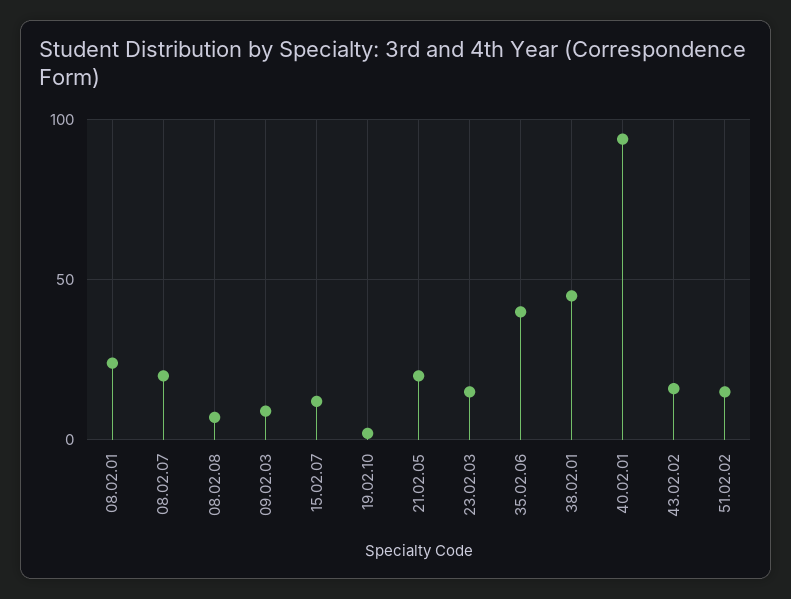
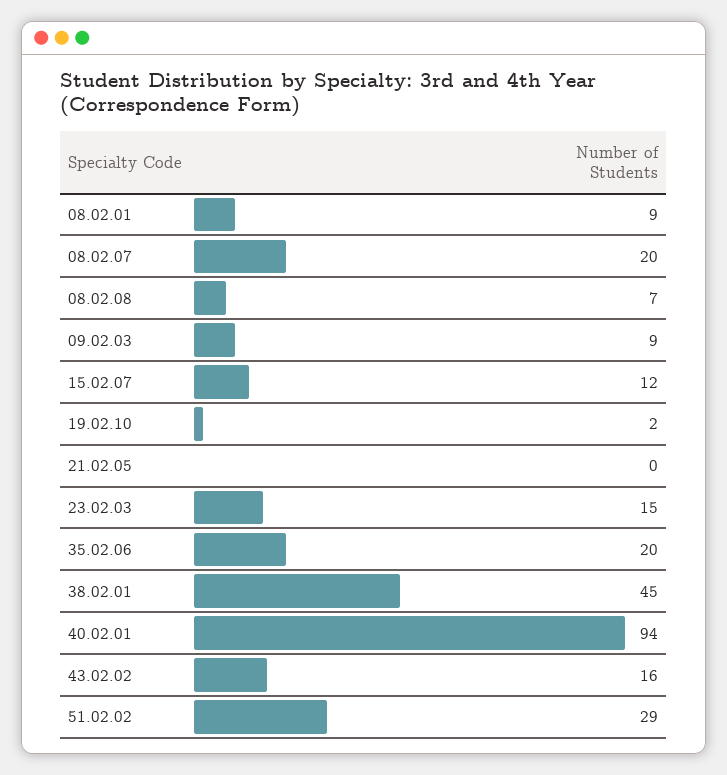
08.02.01: 25 -> 9
21.02.05: 20 -> 0
35.02.06: 40 -> 20
51.02.02: 15 -> 29

